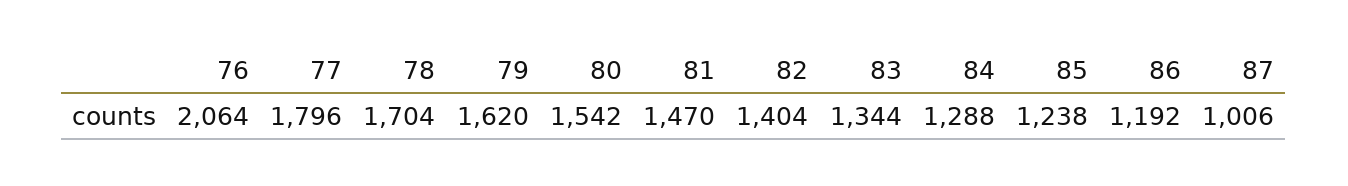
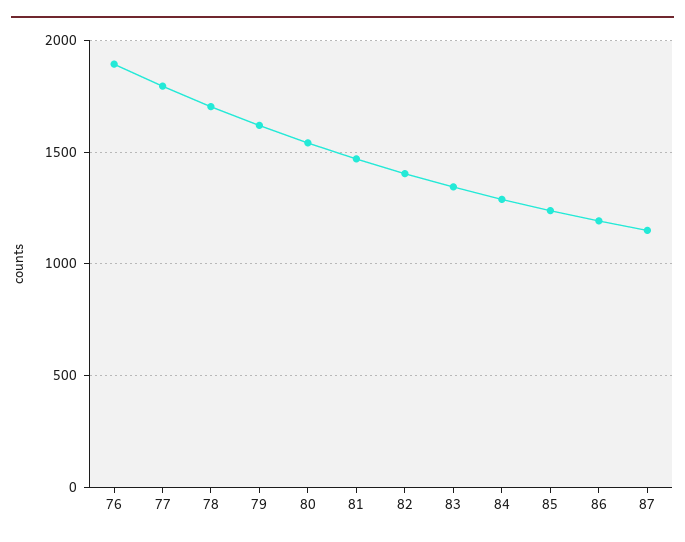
76: 2064 -> 1900
87: 1006 -> 1150

